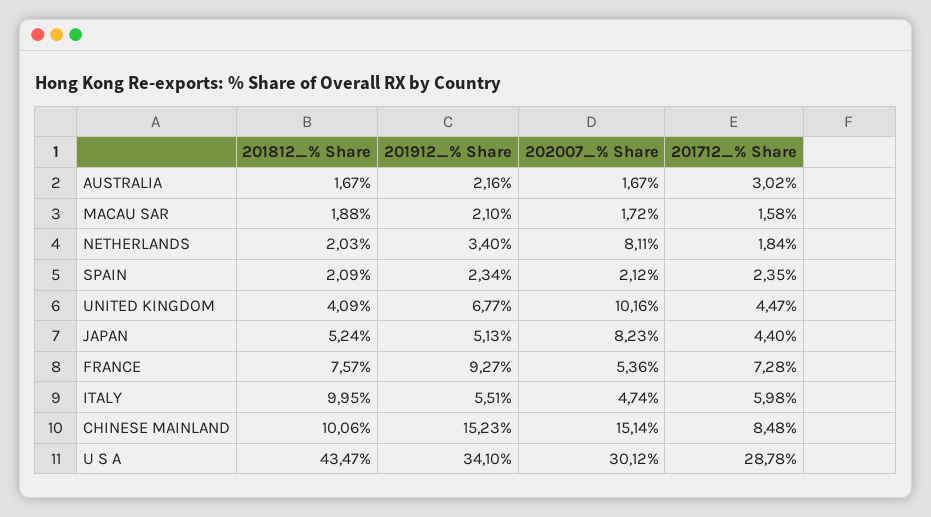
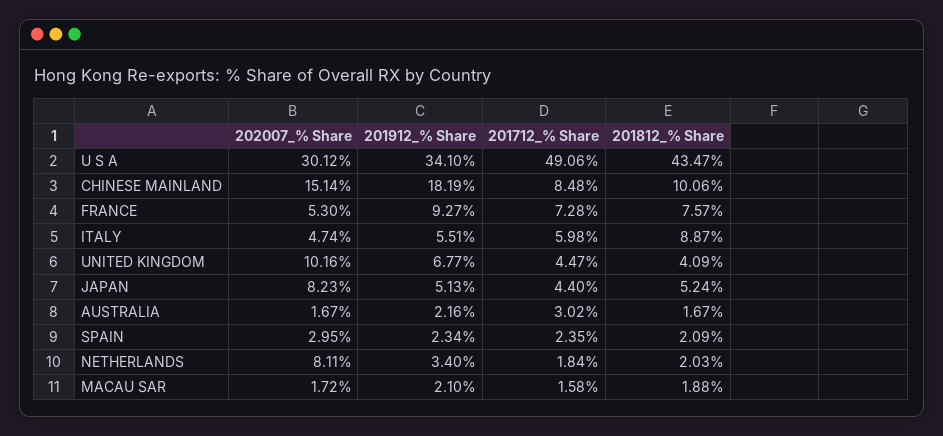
202007_% Share, SPAIN: 2.12 -> 2.95
202007_% Share, FRANCE: 5.36 -> 5.3
201812_% Share, ITALY: 9.95 -> 8.87
201912_% Share, CHINESE MAINLAND: 15.23 -> 18.19
201712_% Share, U S A: 28.78 -> 49.06

